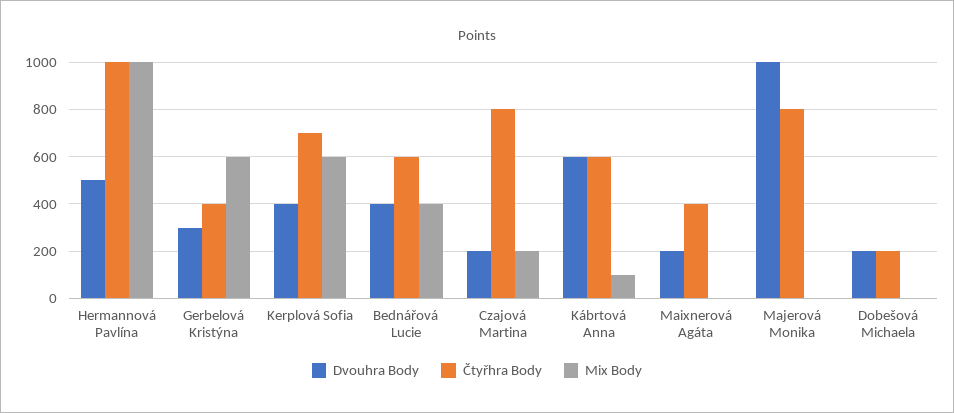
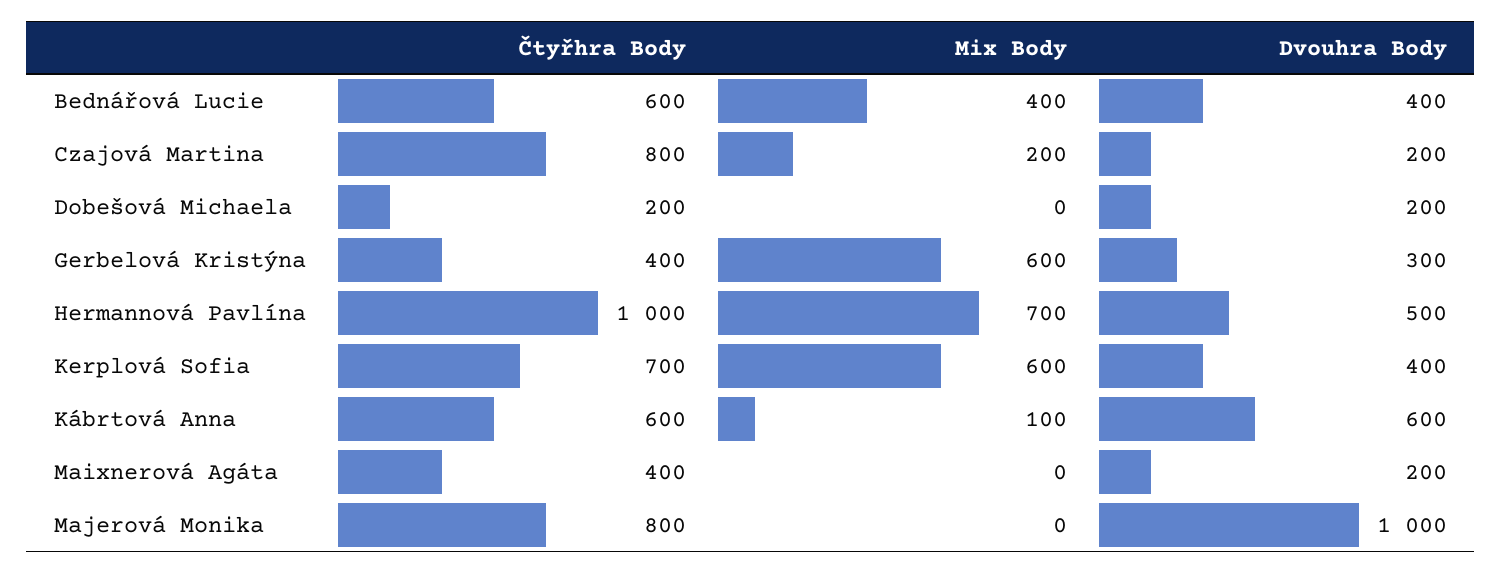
Mix Body, Hermannová Pavlína: 1000 -> 700

